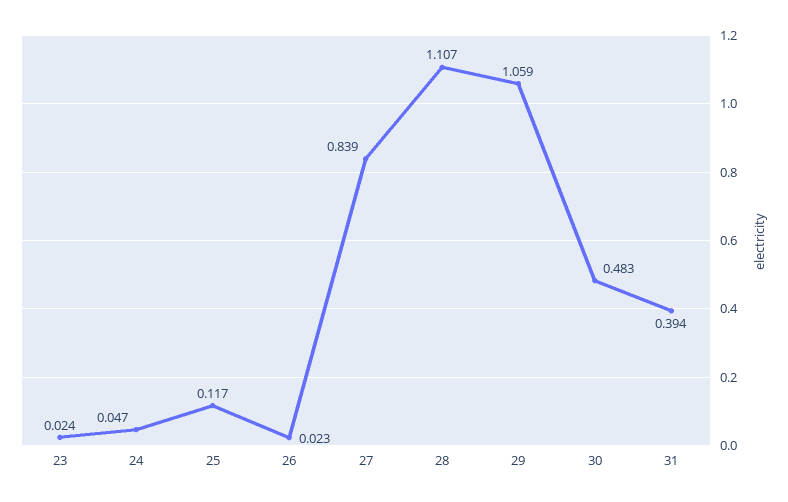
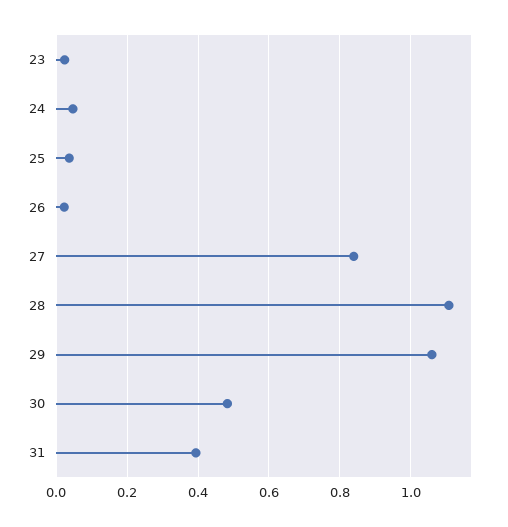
25: 0.117 -> 0.04

